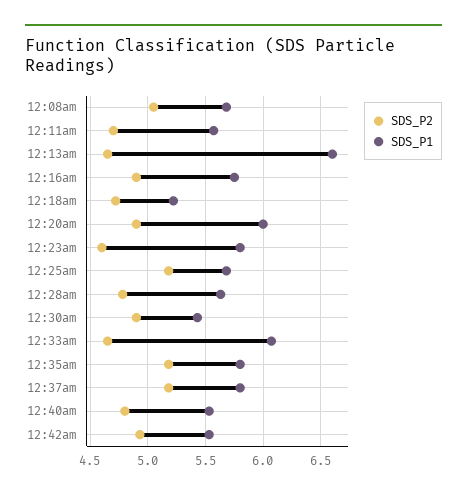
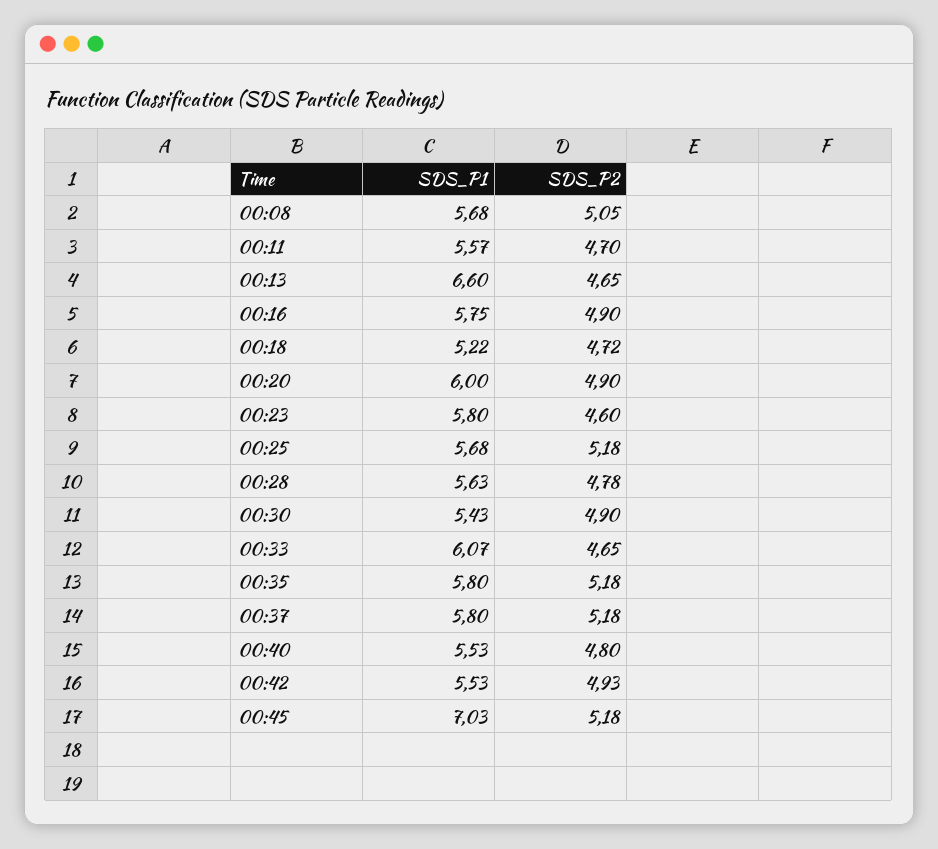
SDS_P1, 00:45: none -> 7.03
SDS_P2, 00:45: none -> 5.18

